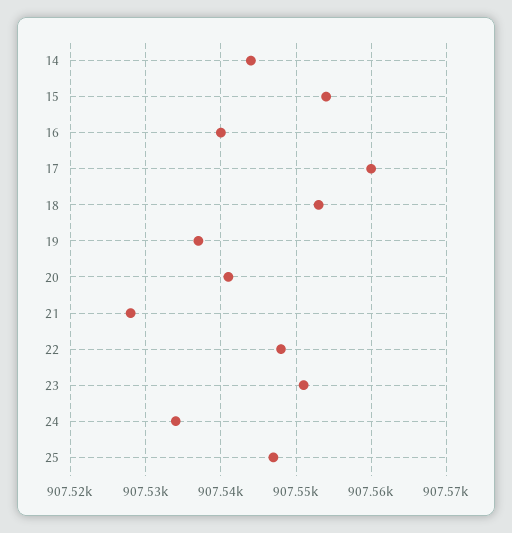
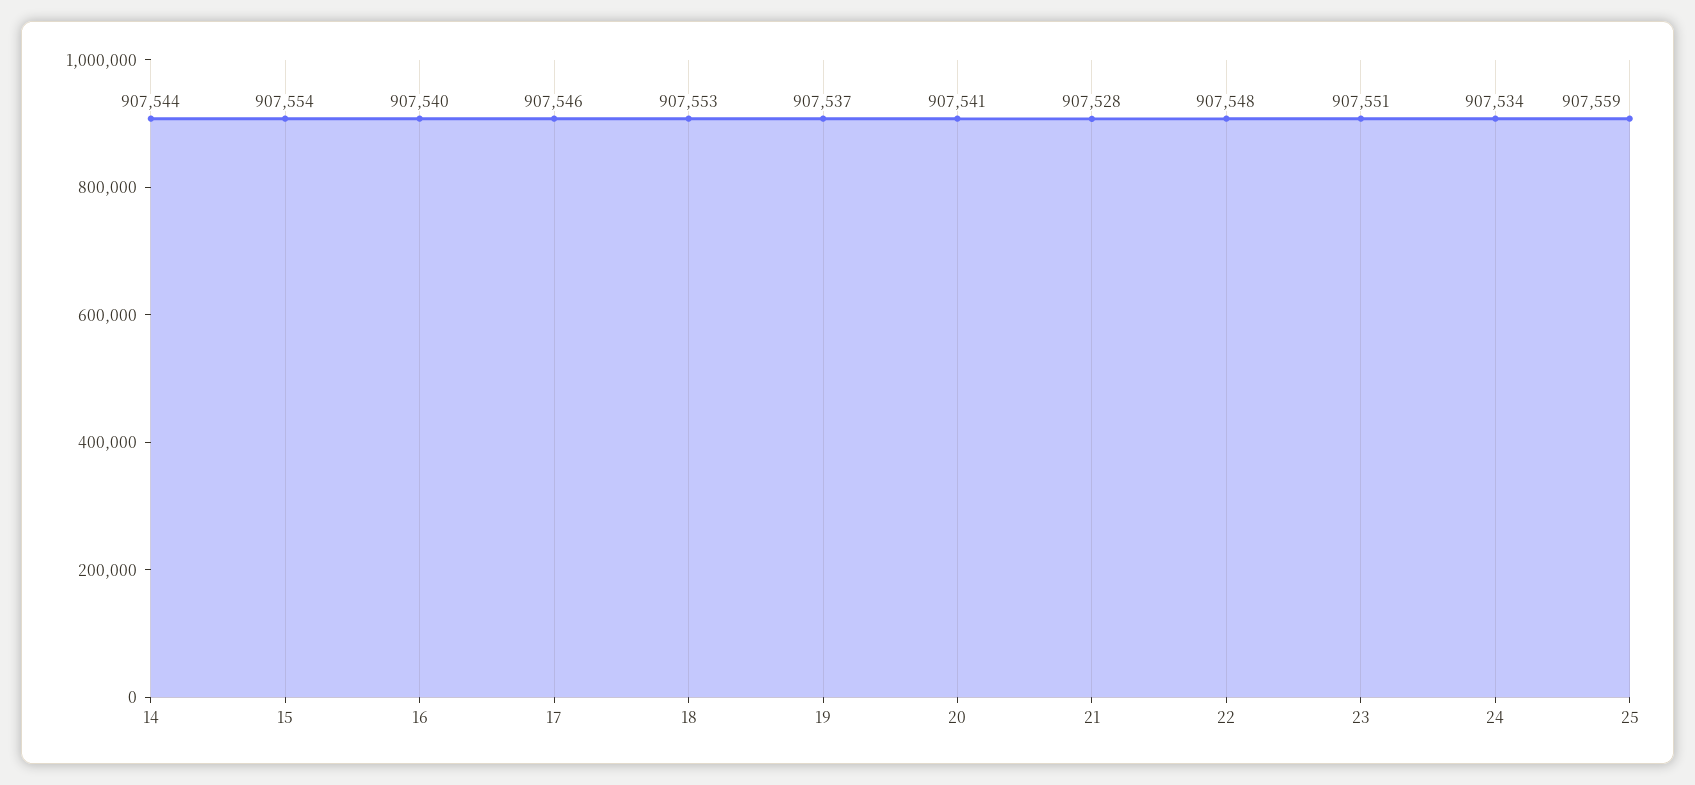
17: 907560 -> 907546
25: 907547 -> 907559

